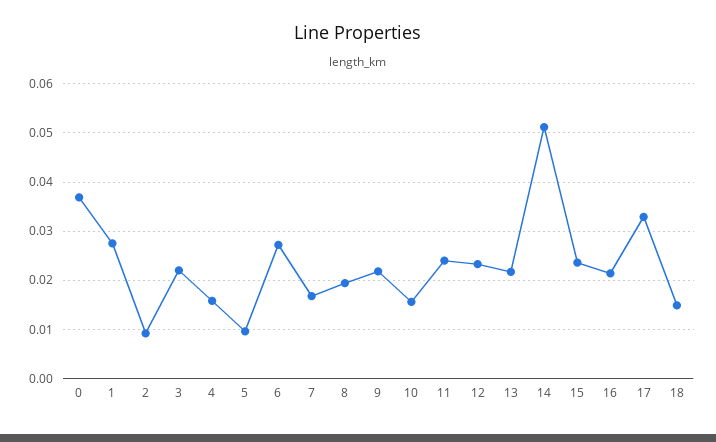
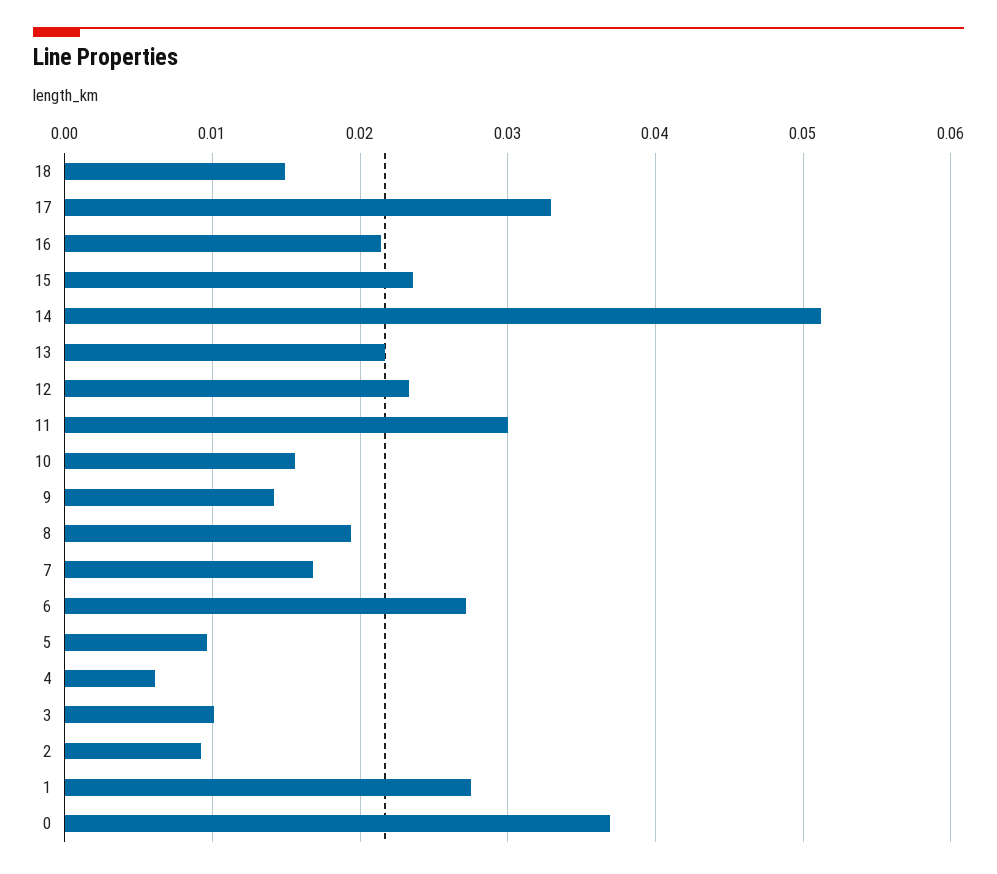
3: 0.022 -> 0.01
4: 0.016 -> 0.006
9: 0.022 -> 0.014
11: 0.024 -> 0.03

